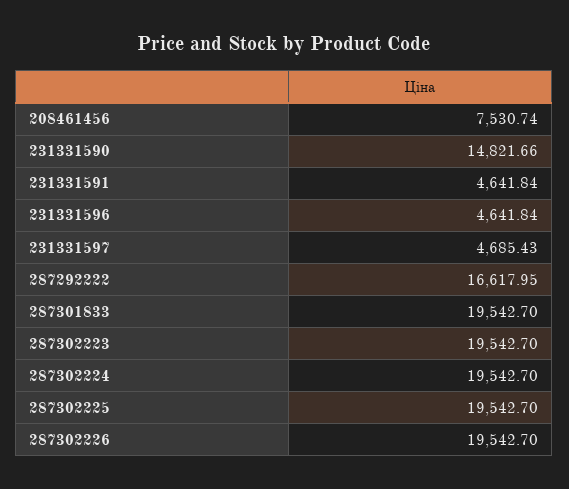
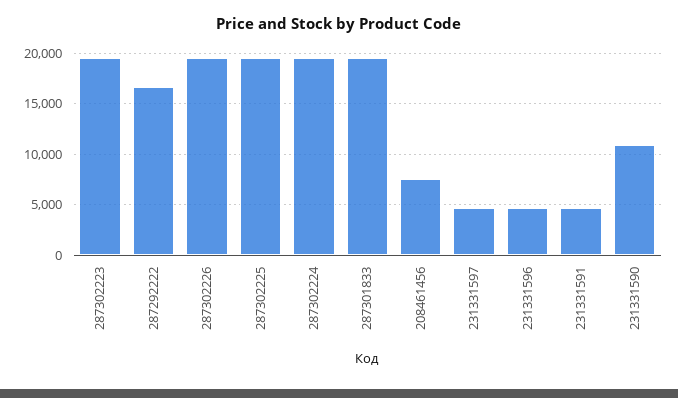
231331590: 14821.66 -> 11000

